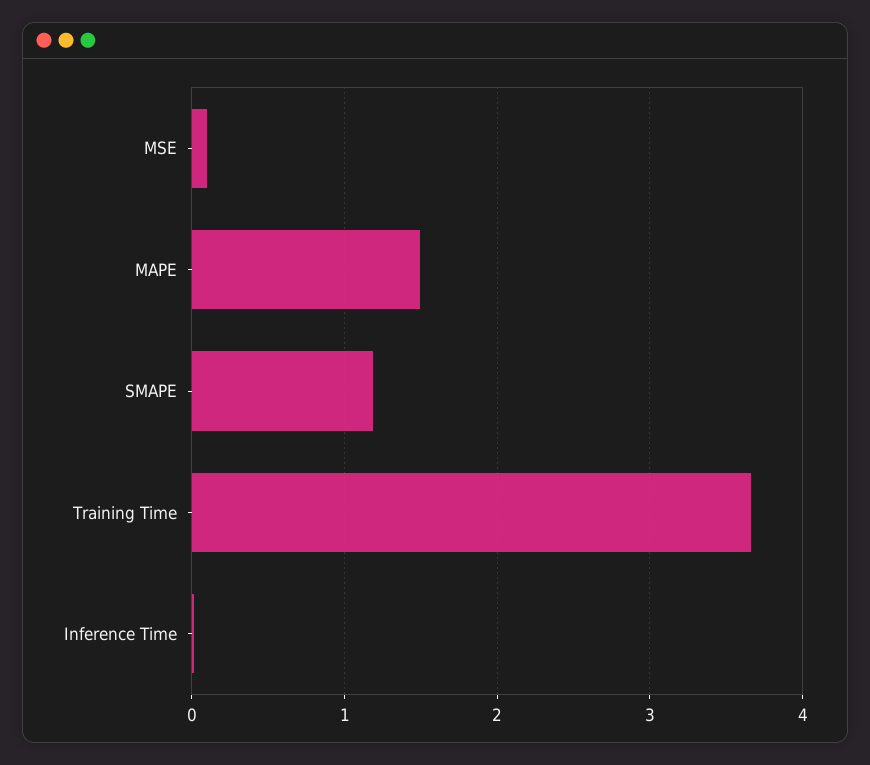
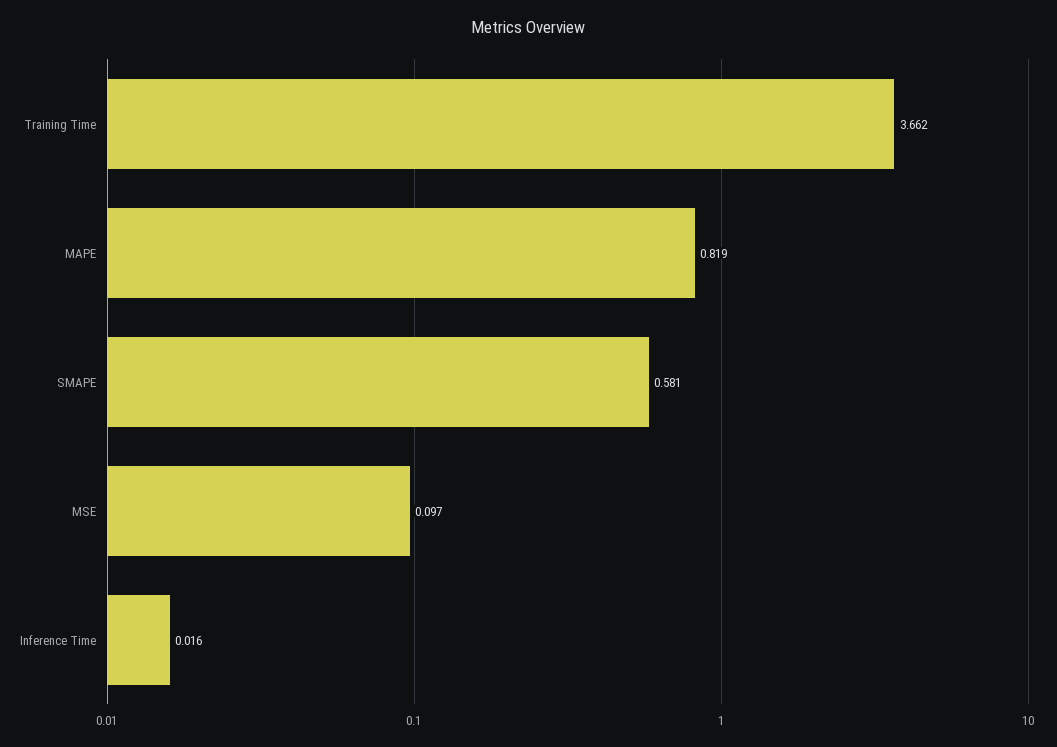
MAPE: 1.5 -> 0.819
SMAPE: 1.2 -> 0.581

